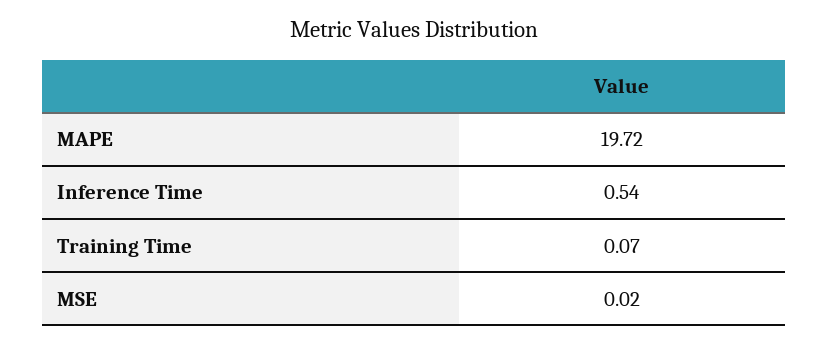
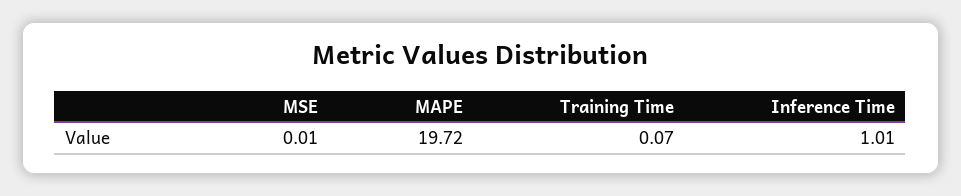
Inference Time: 0.54 -> 1.01
MSE: 0.02 -> 0.01

